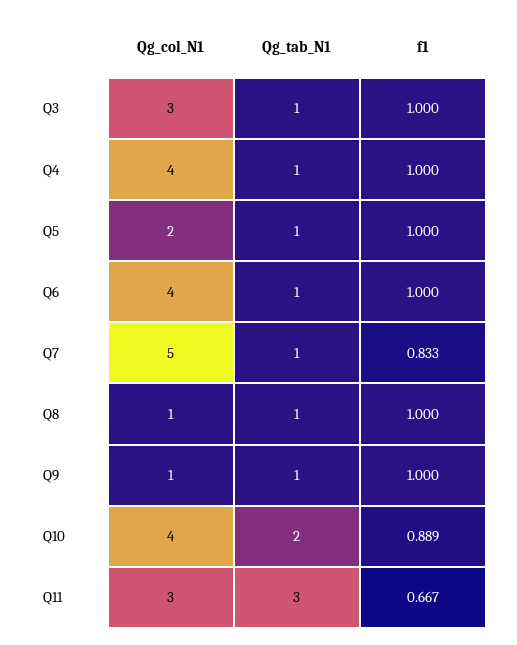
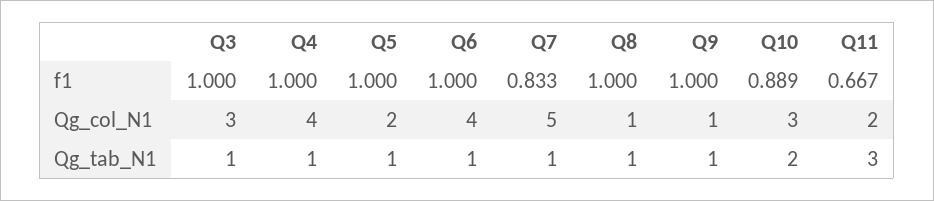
Qg_col_N1, Q10: 4 -> 3
Qg_col_N1, Q11: 3 -> 2

